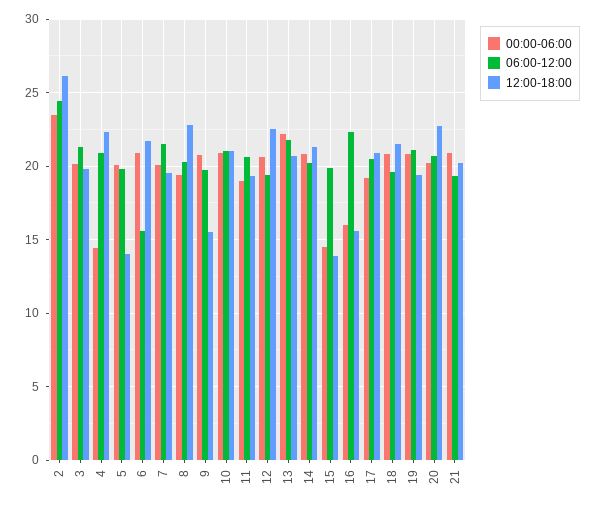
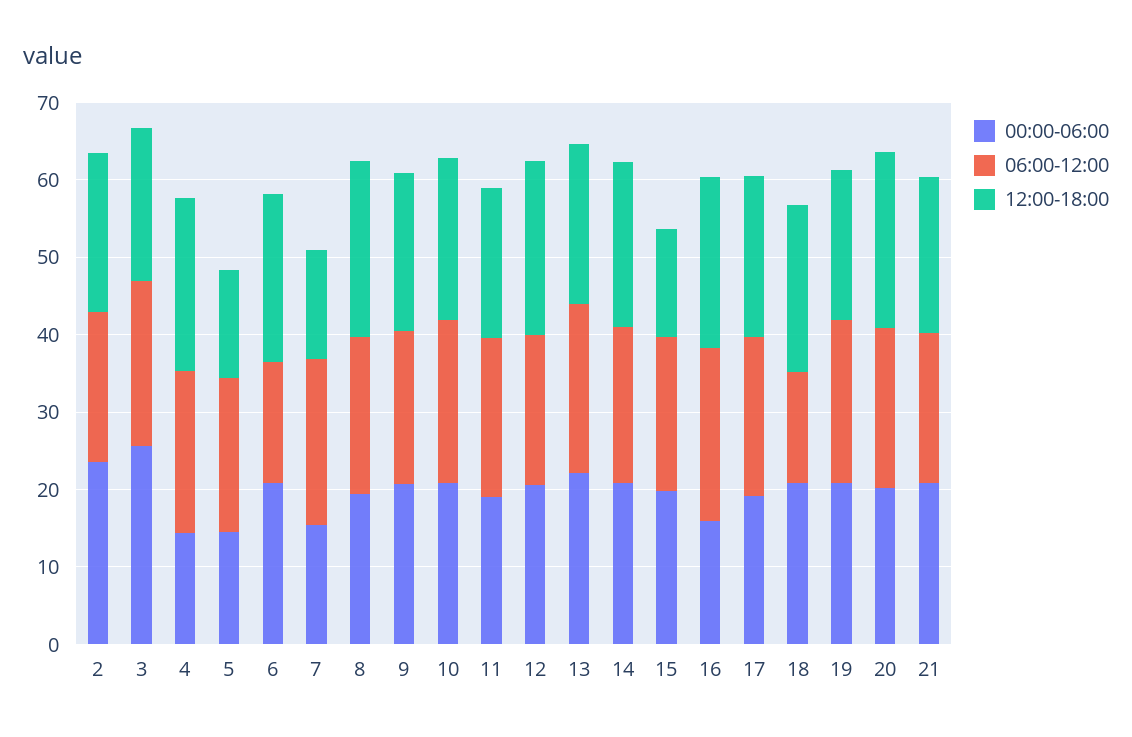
06:00-12:00, 2: 24.5 -> 20
12:00-18:00, 2: 26 -> 20
00:00-06:00, 3: 20 -> 26
00:00-06:00, 5: 20 -> 14
00:00-06:00, 7: 20 -> 16
12:00-18:00, 7: 19.5 -> 14
12:00-18:00, 9: 15.5 -> 20
00:00-06:00, 15: 14.5 -> 20
12:00-18:00, 16: 15.5 -> 22
06:00-12:00, 18: 19.5 -> 14

